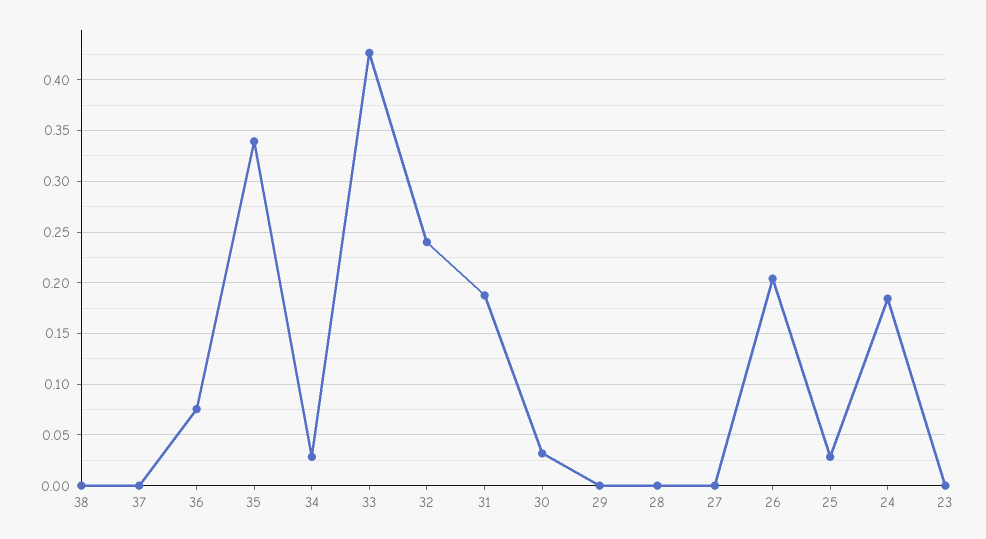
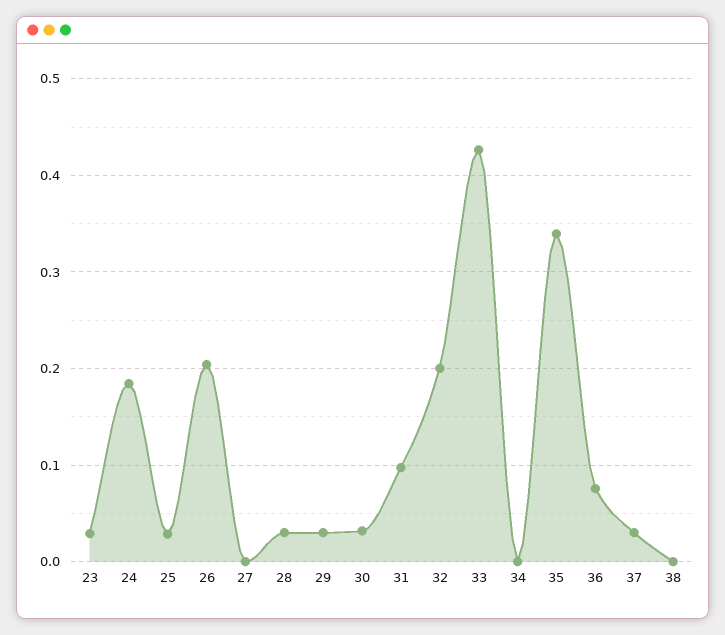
37: 0 -> 0.03
34: 0.03 -> 0
32: 0.24 -> 0.2
31: 0.19 -> 0.1
29: 0 -> 0.03
28: 0 -> 0.03
23: 0 -> 0.03

